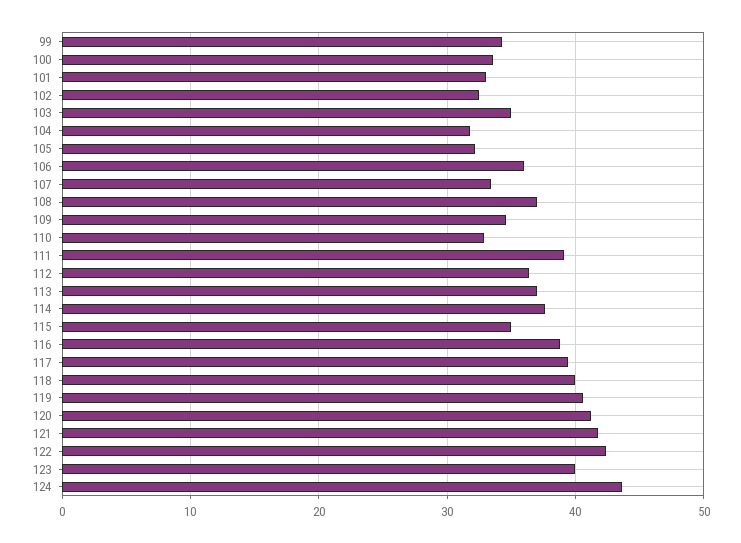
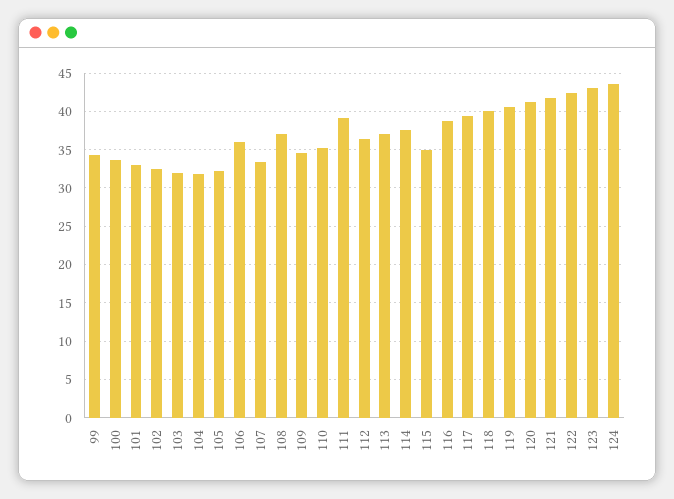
103: 35 -> 32
110: 33 -> 35
123: 40 -> 43

